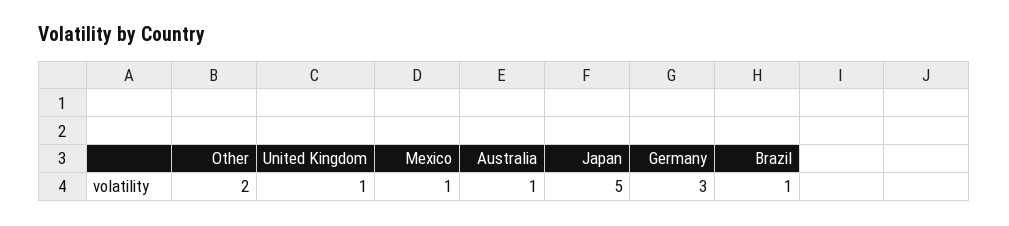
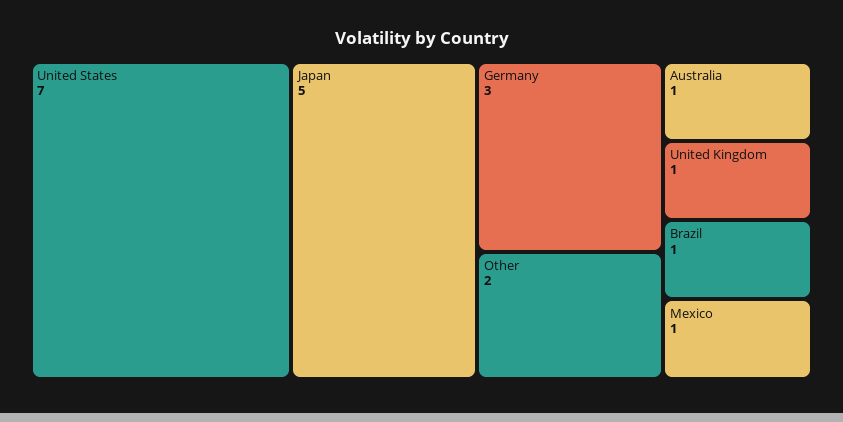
United States: none -> 7

